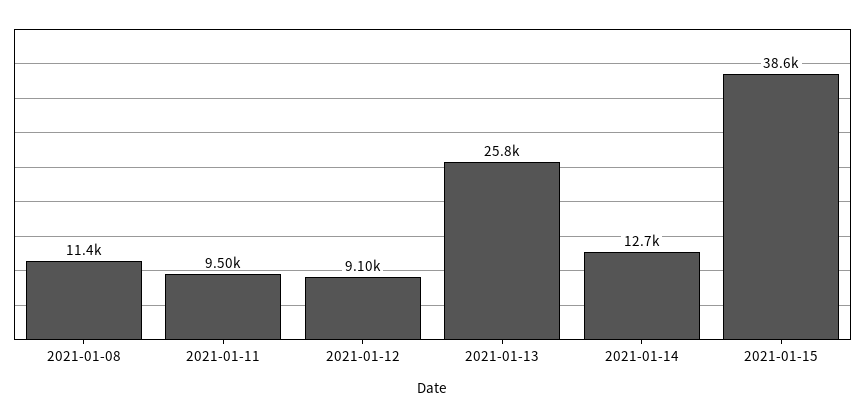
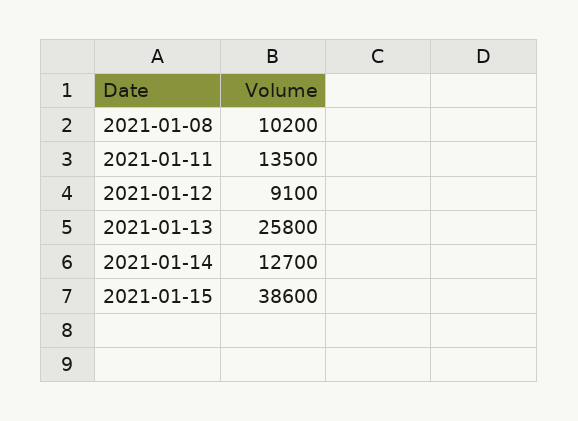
2021-01-08: 11400 -> 10200
2021-01-11: 9500 -> 13500

